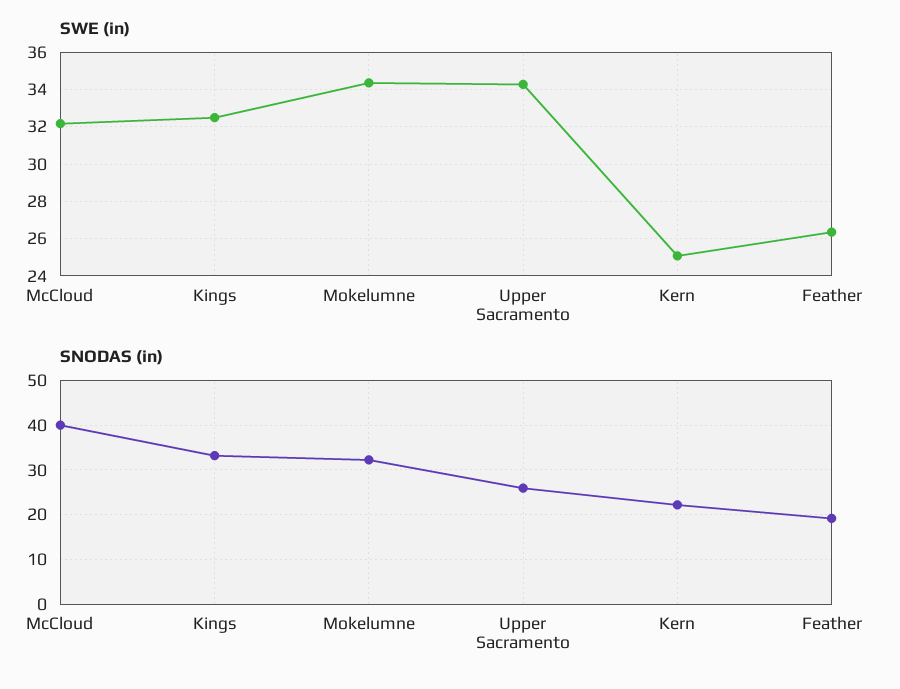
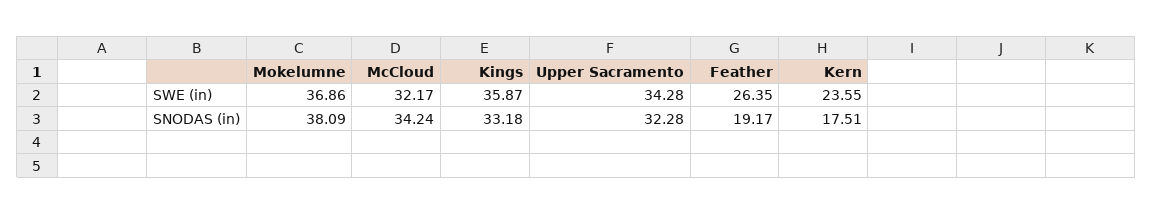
SWE (in), Kings: 32.5 -> 35.87
SWE (in), Mokelumne: 34.5 -> 36.86
SWE (in), Kern: 25 -> 23.55
SNODAS (in), McCloud: 40 -> 34.24
SNODAS (in), Mokelumne: 32 -> 38.09
SNODAS (in), Upper Sacramento: 26 -> 32.28
SNODAS (in), Kern: 22 -> 17.51

